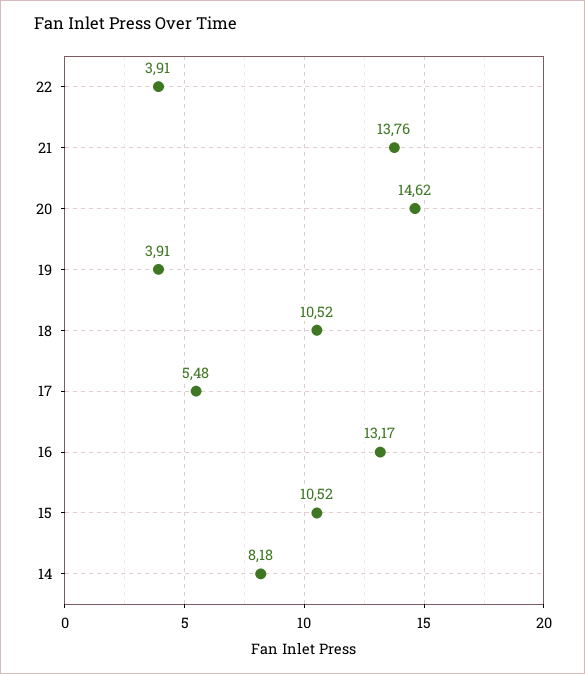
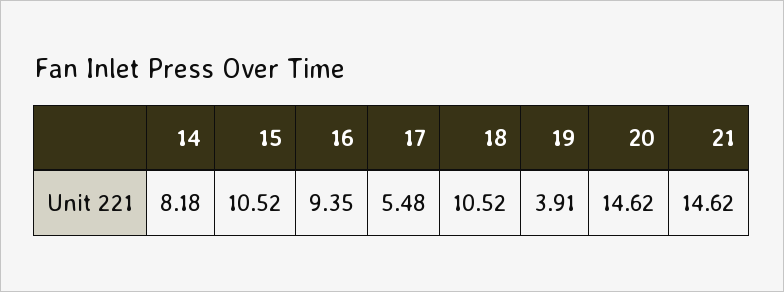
22: 3.91 -> none
21: 13.76 -> 14.62
16: 13.17 -> 9.35

